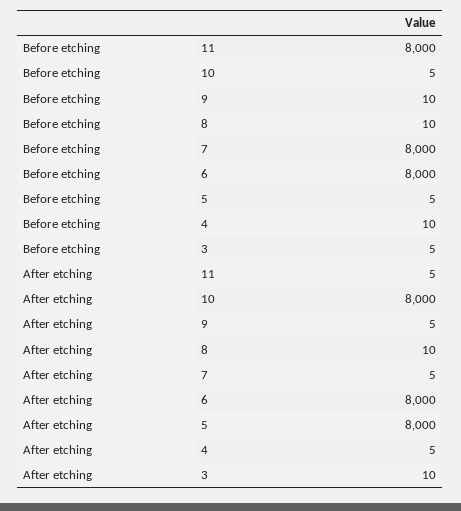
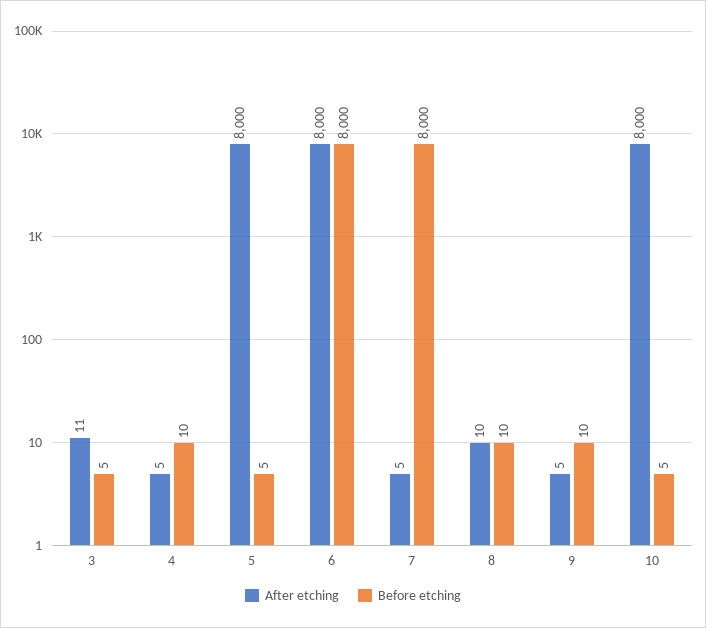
Before etching, 11: 8000 -> none
After etching, 11: 5 -> none
After etching, 3: 10 -> 11

